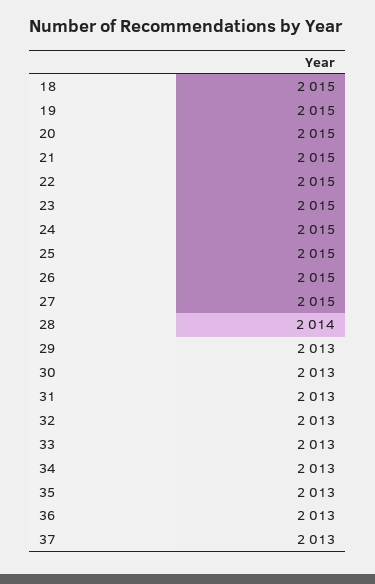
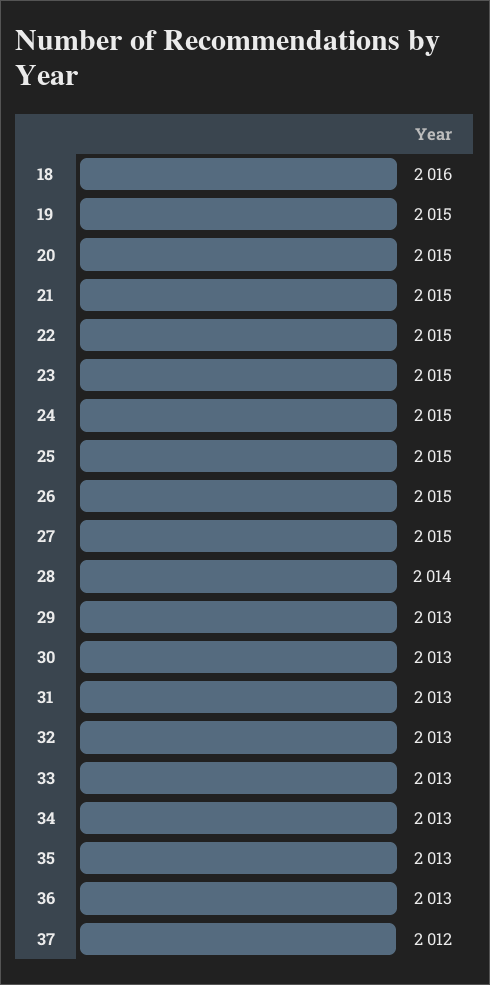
18: 2015 -> 2016
37: 2013 -> 2012

